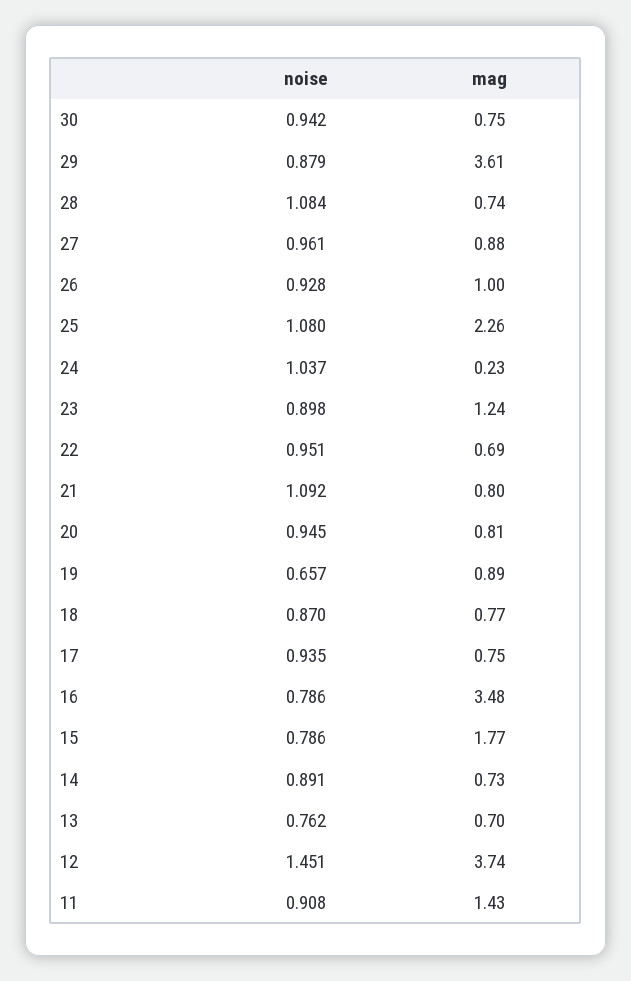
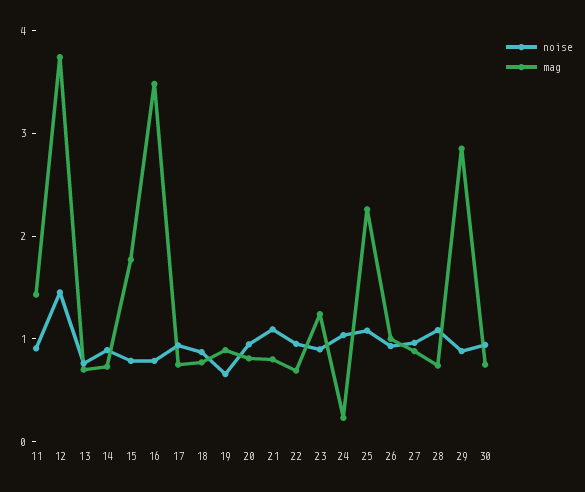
mag, 29: 3.61 -> 2.8

